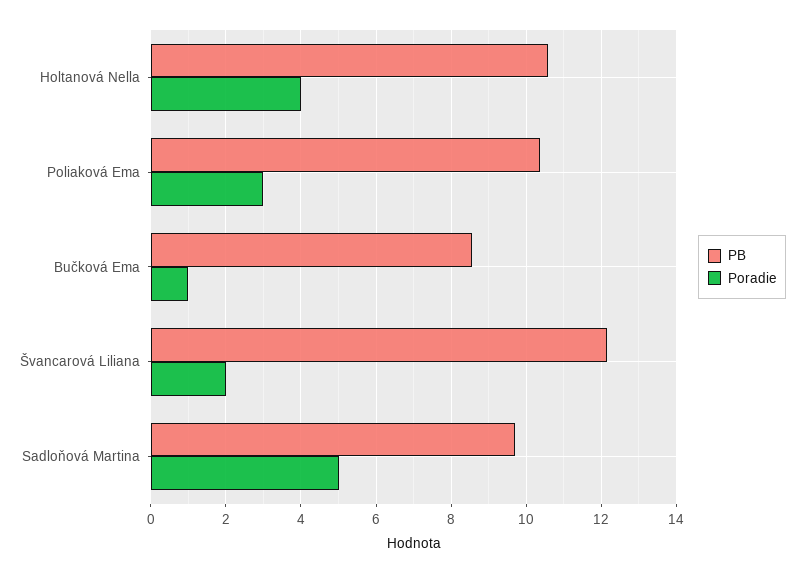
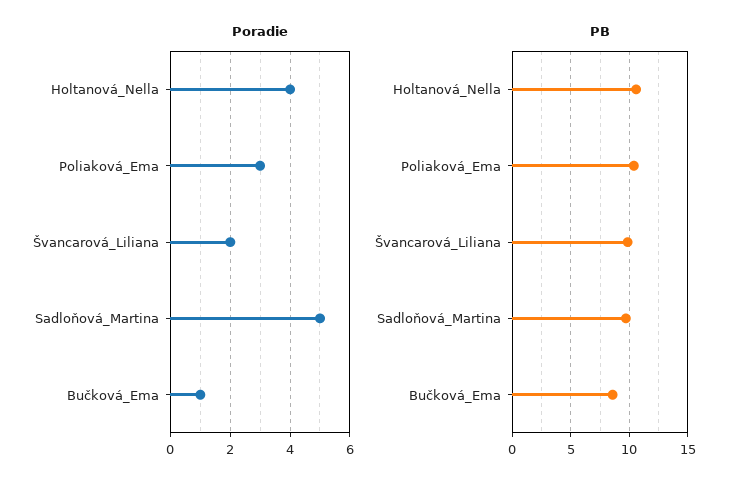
PB, Švancarová Liliana: 12.2 -> 10

